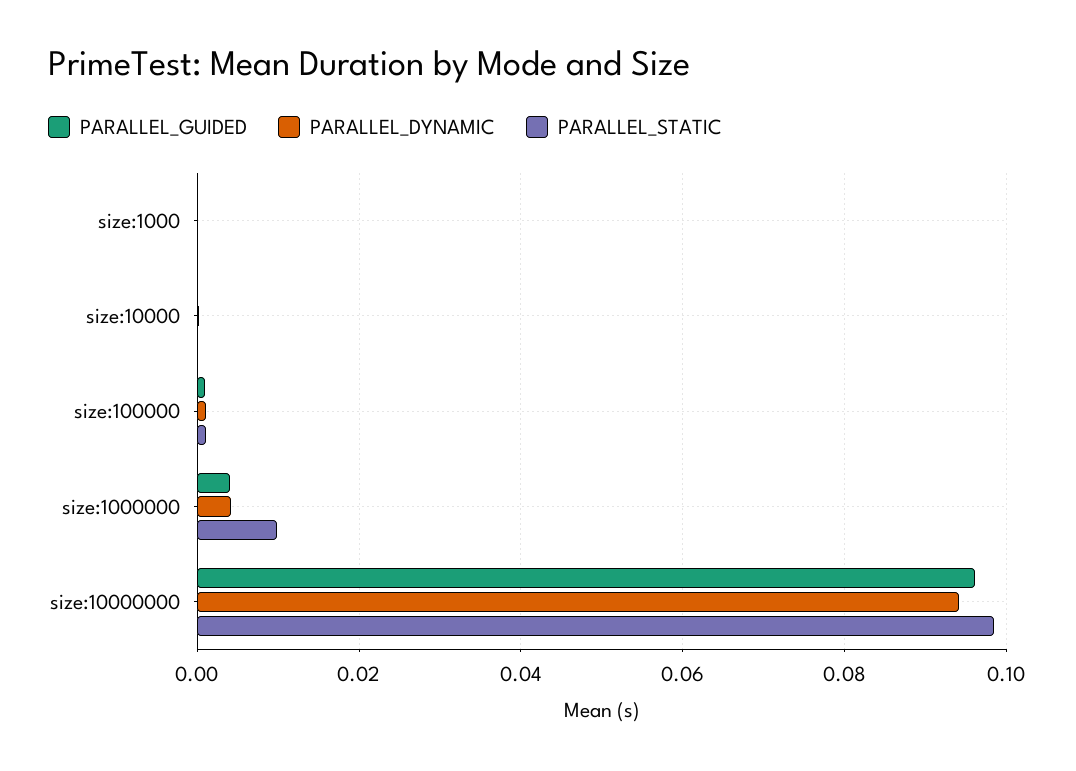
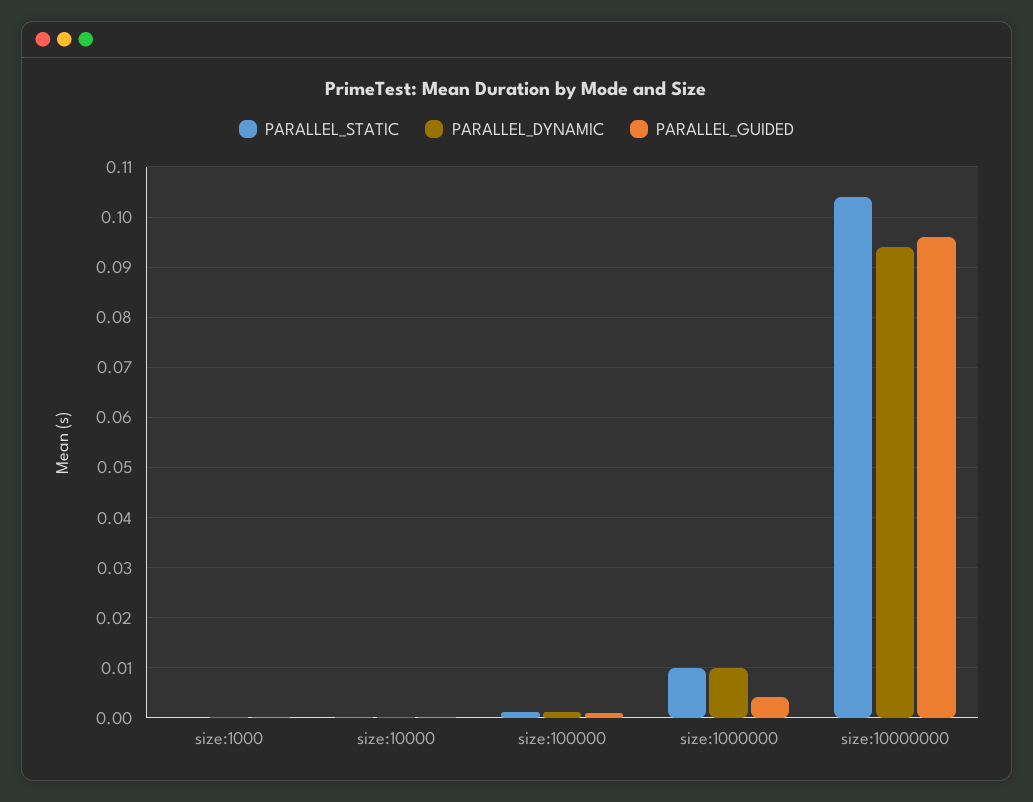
PARALLEL_DYNAMIC, size:1000000: 0.004 -> 0.01
PARALLEL_STATIC, size:10000000: 0.098 -> 0.104

